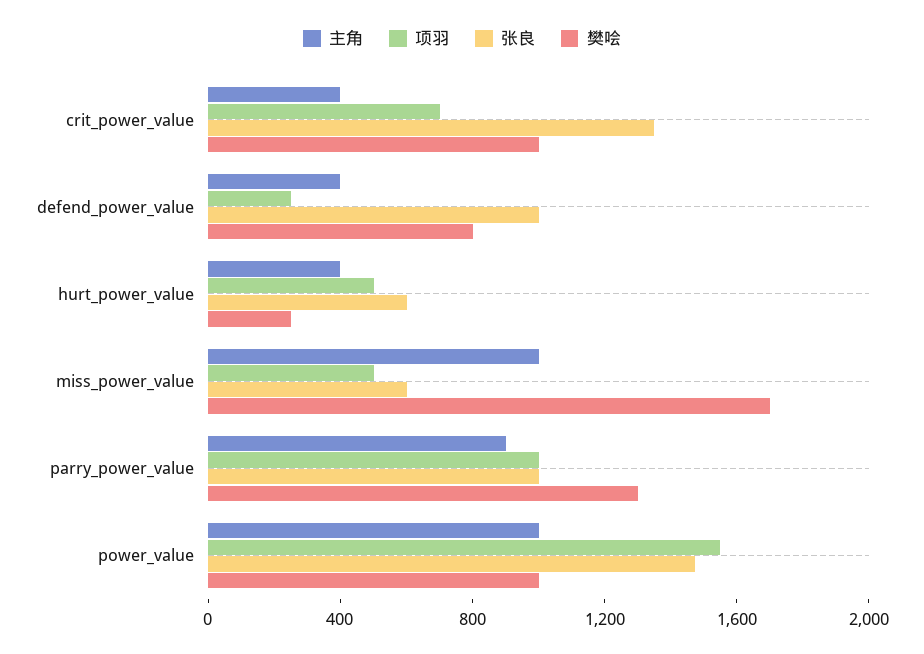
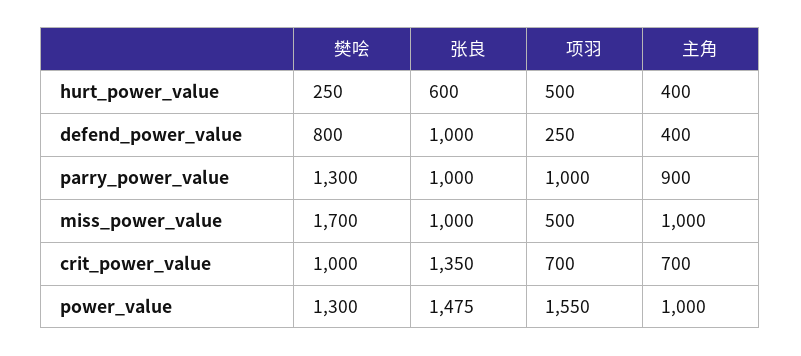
主角, crit_power_value: 400 -> 700
张良, miss_power_value: 600 -> 1000
樊哙, power_value: 1000 -> 1300

